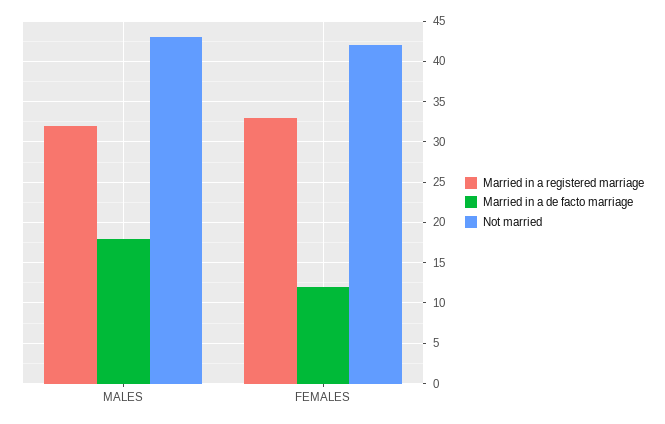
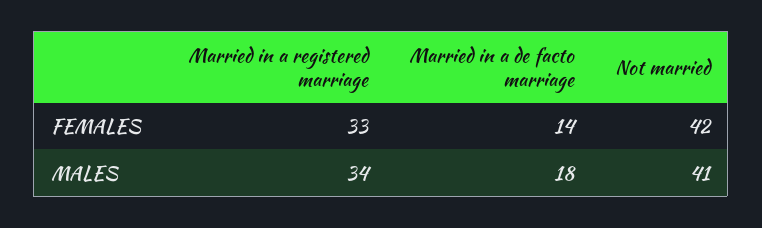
Married in a registered marriage, MALES: 32 -> 34
Not married, MALES: 43 -> 41
Married in a de facto marriage, FEMALES: 12 -> 14

